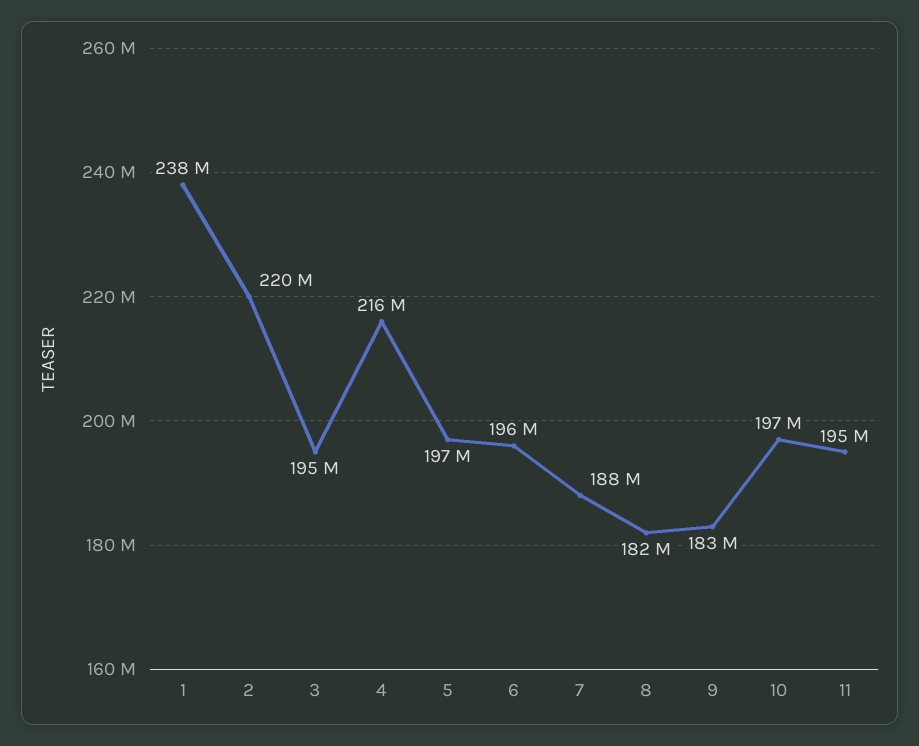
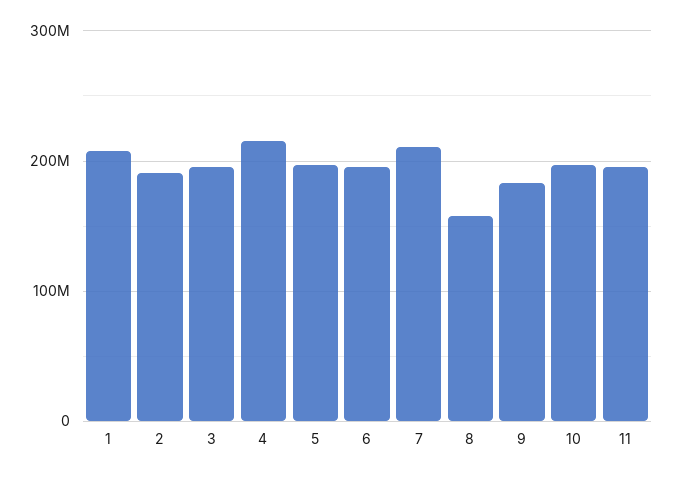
1: 238000000 -> 210000000
2: 220000000 -> 190000000
7: 188000000 -> 210000000
8: 182000000 -> 160000000

